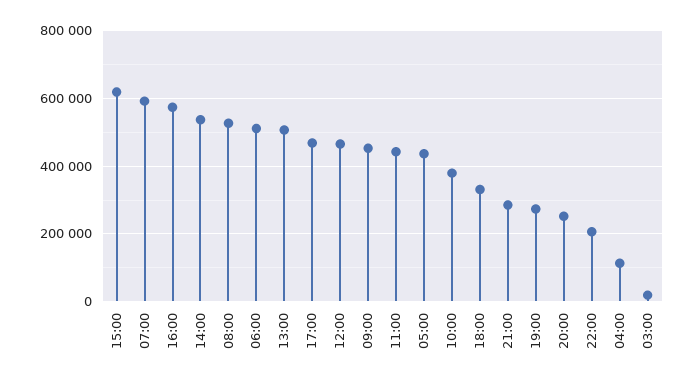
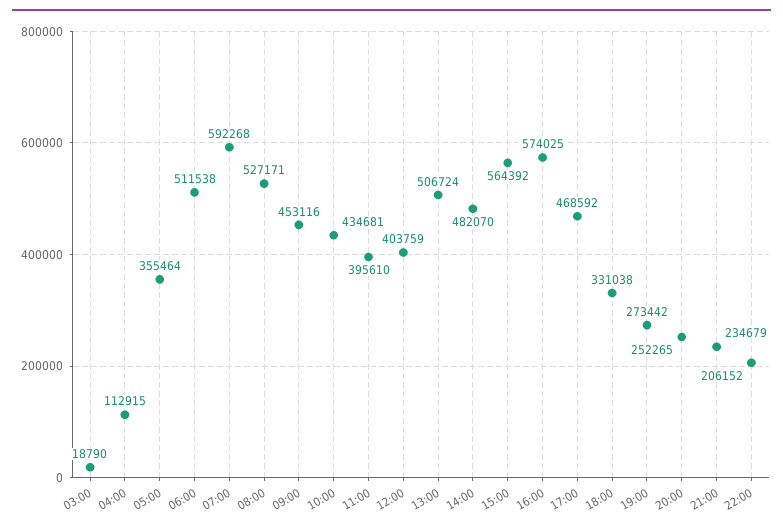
15:00: 620000 -> 564392
14:00: 540000 -> 482070
12:00: 460000 -> 403759
11:00: 440000 -> 395610
05:00: 440000 -> 355464
10:00: 380000 -> 434681
21:00: 280000 -> 234679

